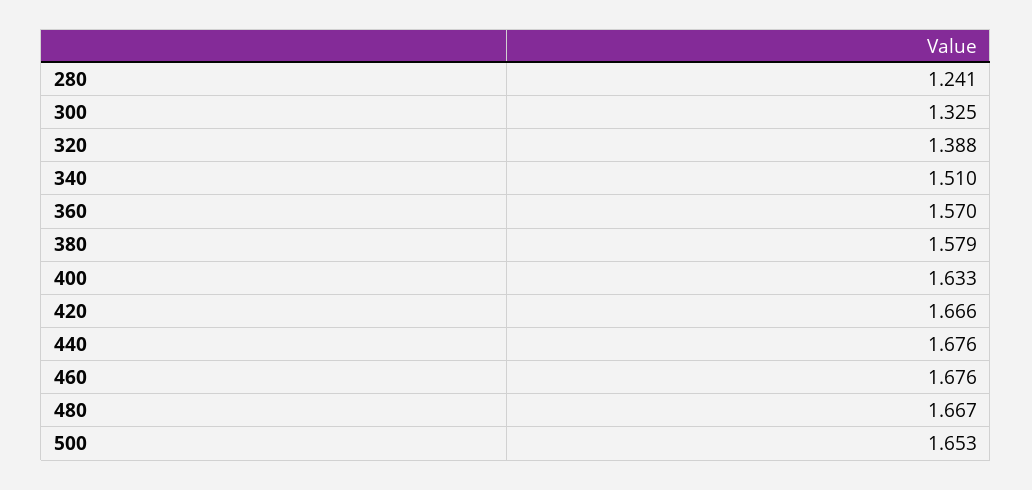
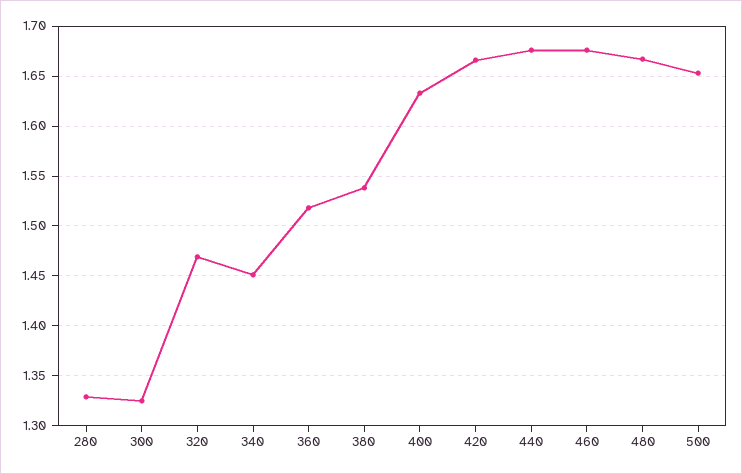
280: 1.241 -> 1.33
320: 1.388 -> 1.47
340: 1.51 -> 1.45
360: 1.57 -> 1.52
380: 1.579 -> 1.54

